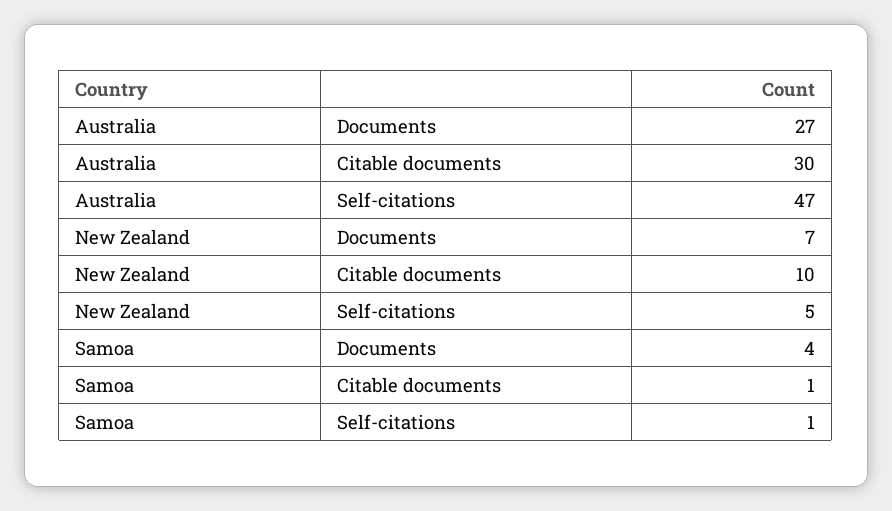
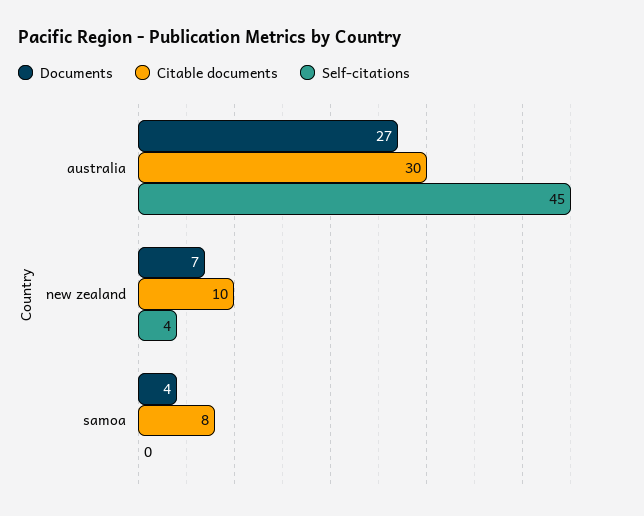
Self-citations, Australia: 47 -> 45
Self-citations, New Zealand: 5 -> 4
Citable documents, Samoa: 1 -> 8
Self-citations, Samoa: 1 -> 0

